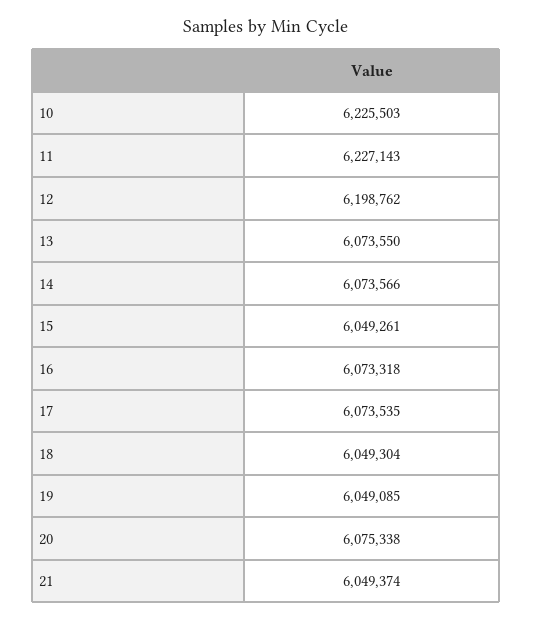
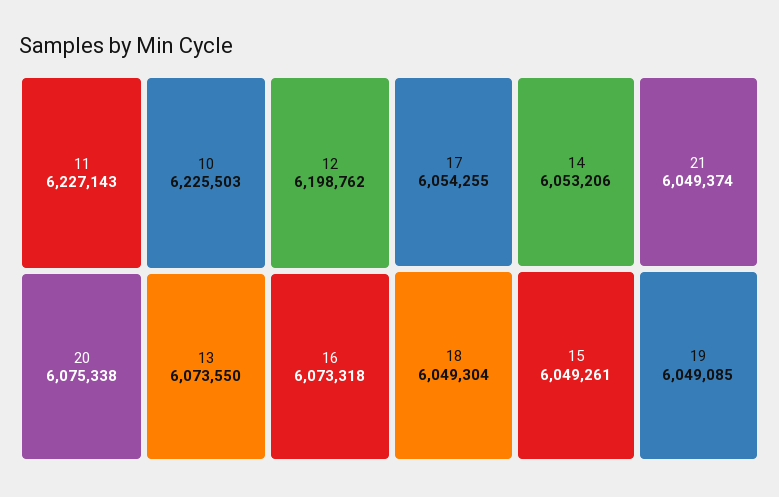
14: 6073566 -> 6053206
17: 6073535 -> 6054255

